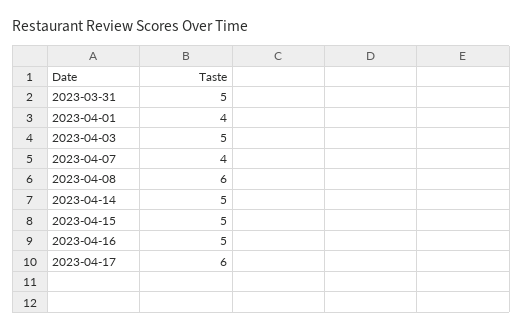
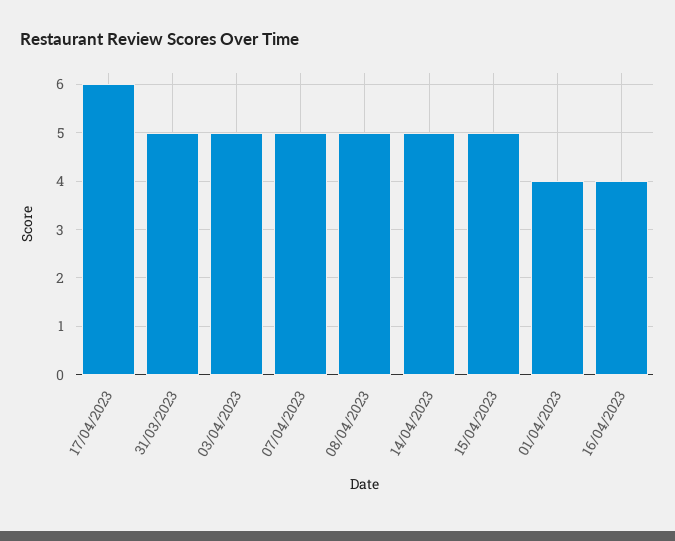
2023-04-07: 4 -> 5
2023-04-08: 6 -> 5
2023-04-16: 5 -> 4

